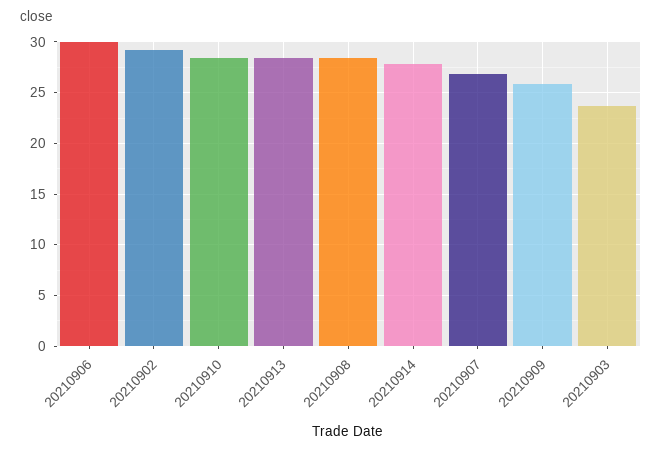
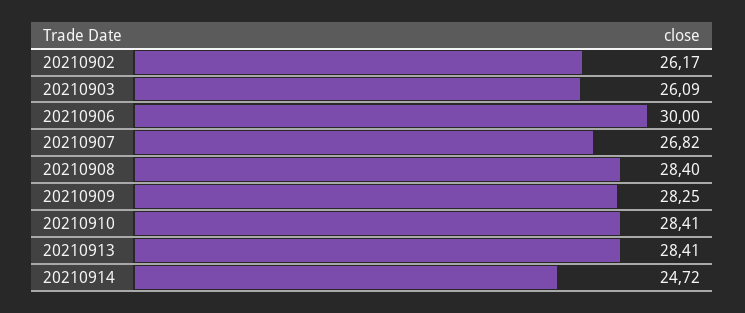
20210902: 29 -> 26.17
20210914: 28 -> 24.72
20210909: 26 -> 28.25
20210903: 24 -> 26.09

